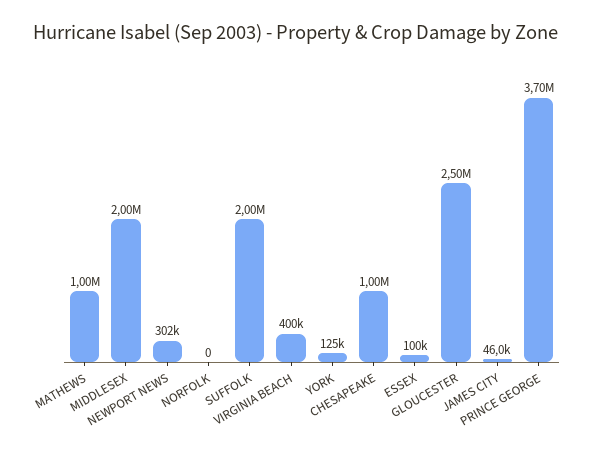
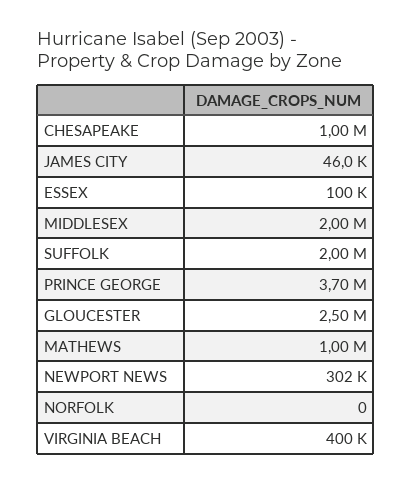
YORK: 125000 -> none

